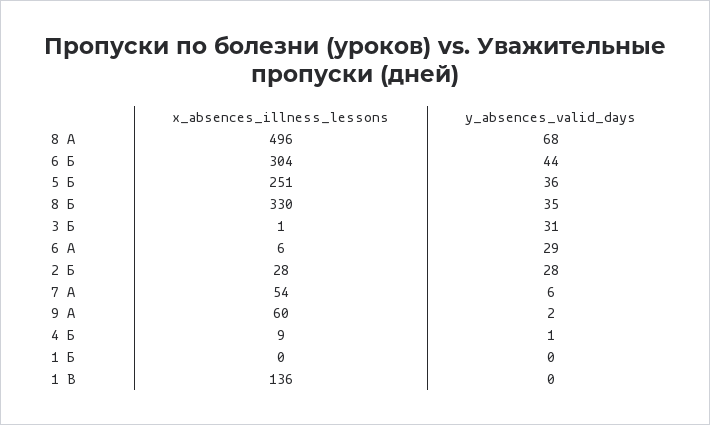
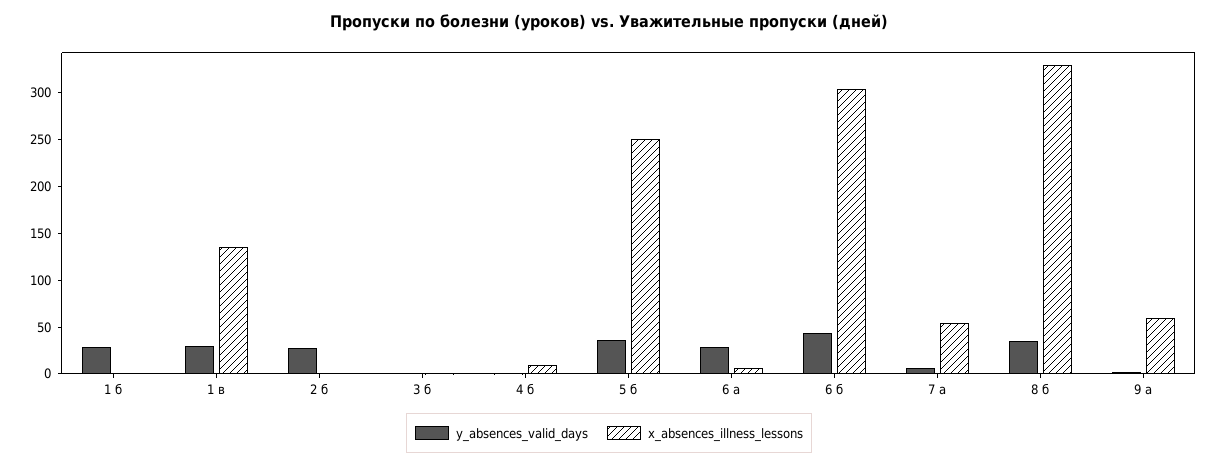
x_absences_illness_lessons, 8 А: 496 -> none
y_absences_valid_days, 8 А: 68 -> none
y_absences_valid_days, 3 Б: 31 -> 0
x_absences_illness_lessons, 2 Б: 28 -> 0
y_absences_valid_days, 1 Б: 0 -> 30
y_absences_valid_days, 1 В: 0 -> 30

